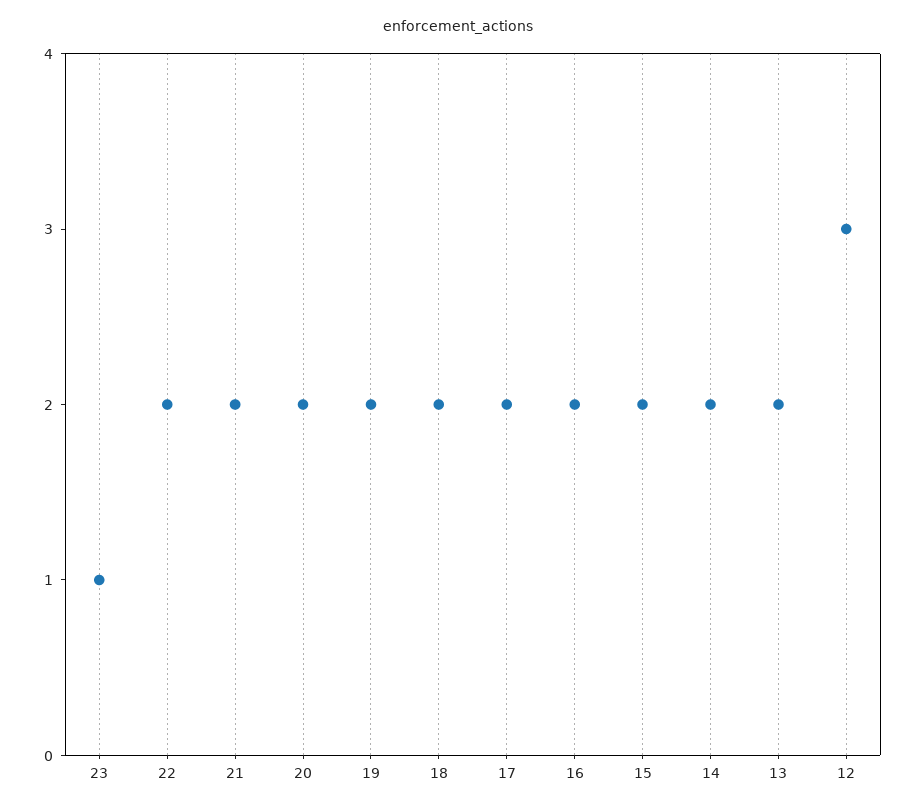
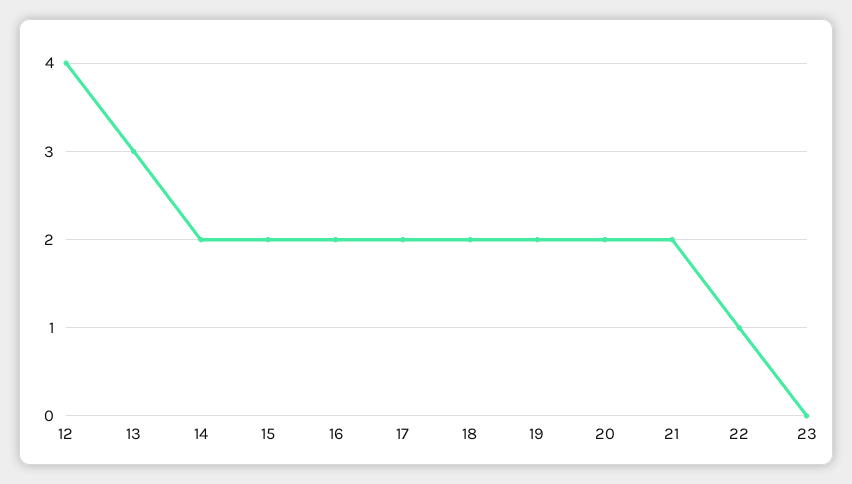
23: 1 -> 0
22: 2 -> 1
13: 2 -> 3
12: 3 -> 4

